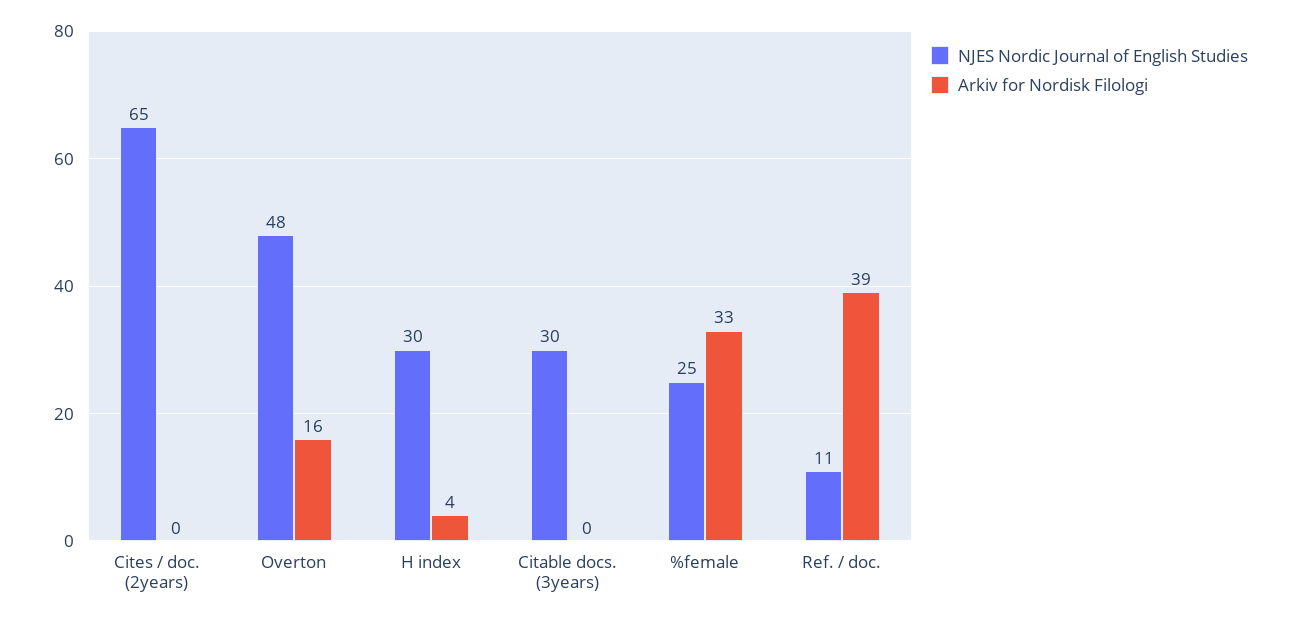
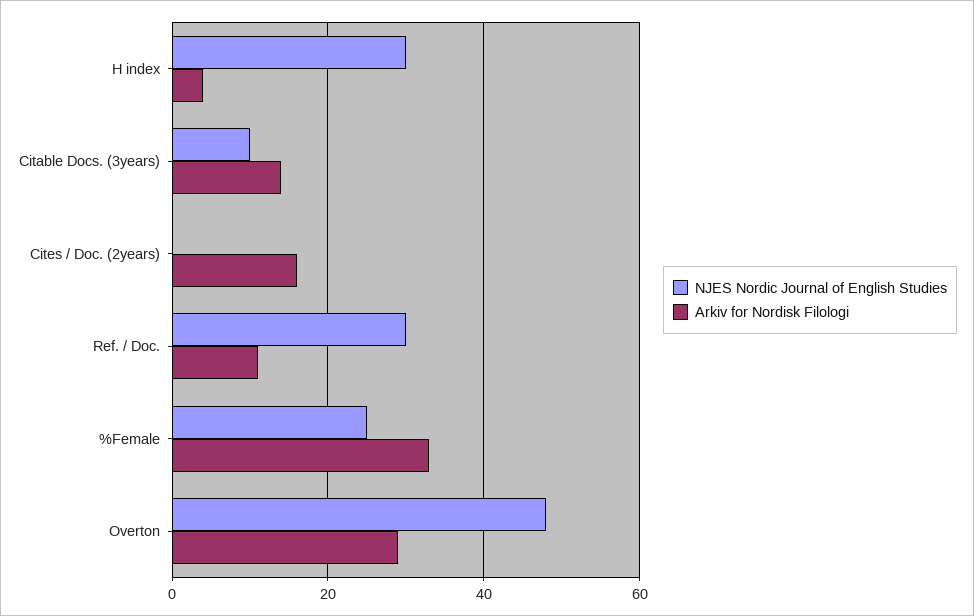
NJES Nordic Journal of English Studies, Cites / doc. (2years): 65 -> 0
Arkiv for Nordisk Filologi, Cites / doc. (2years): 0 -> 15
Arkiv for Nordisk Filologi, Overton: 16 -> 30
NJES Nordic Journal of English Studies, Citable docs. (3years): 30 -> 10
Arkiv for Nordisk Filologi, Citable docs. (3years): 0 -> 15
NJES Nordic Journal of English Studies, Ref. / doc.: 11 -> 30
Arkiv for Nordisk Filologi, Ref. / doc.: 39 -> 10

